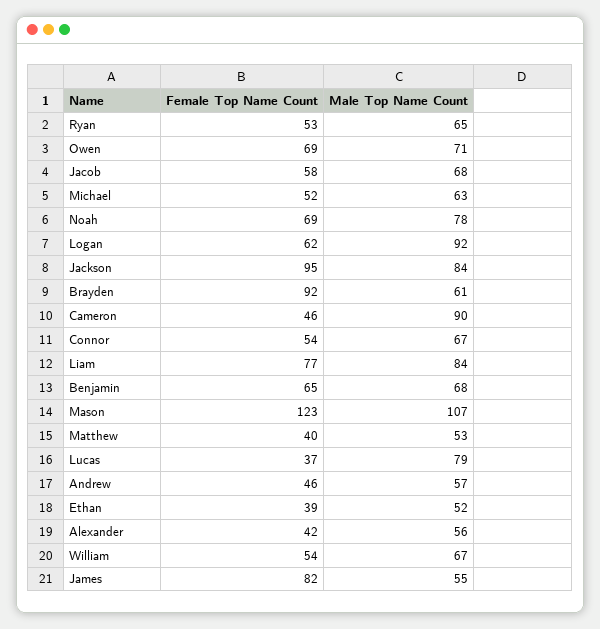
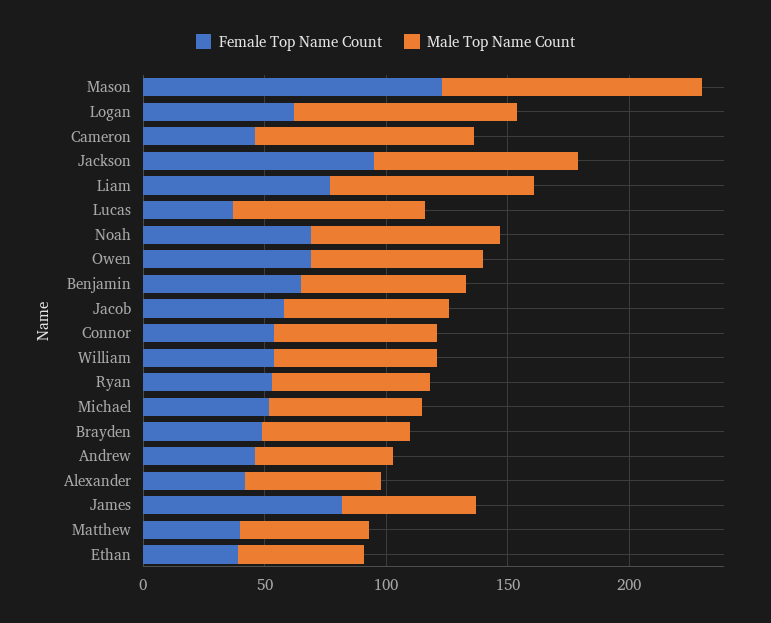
Female Top Name Count, Brayden: 92 -> 50

